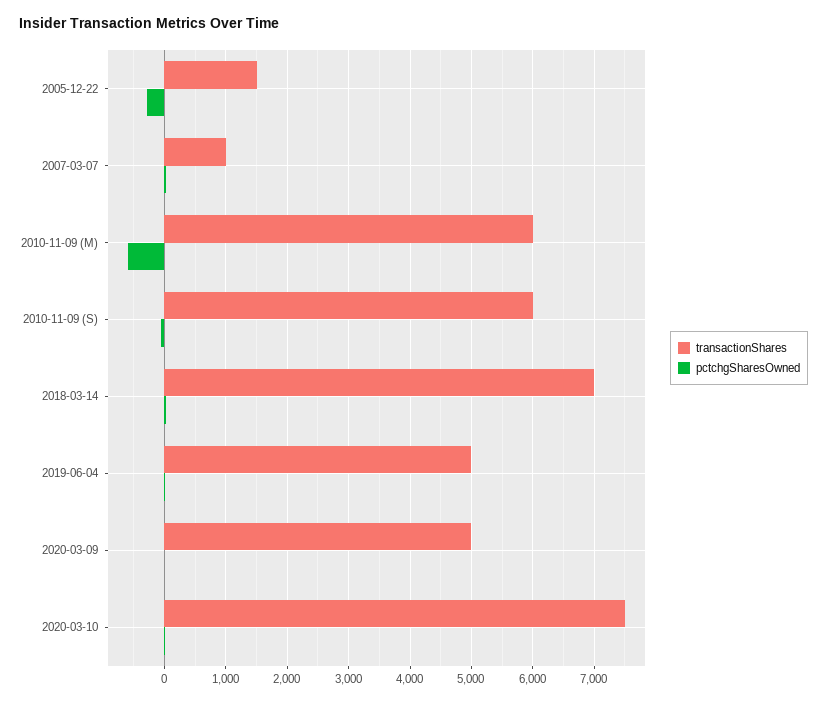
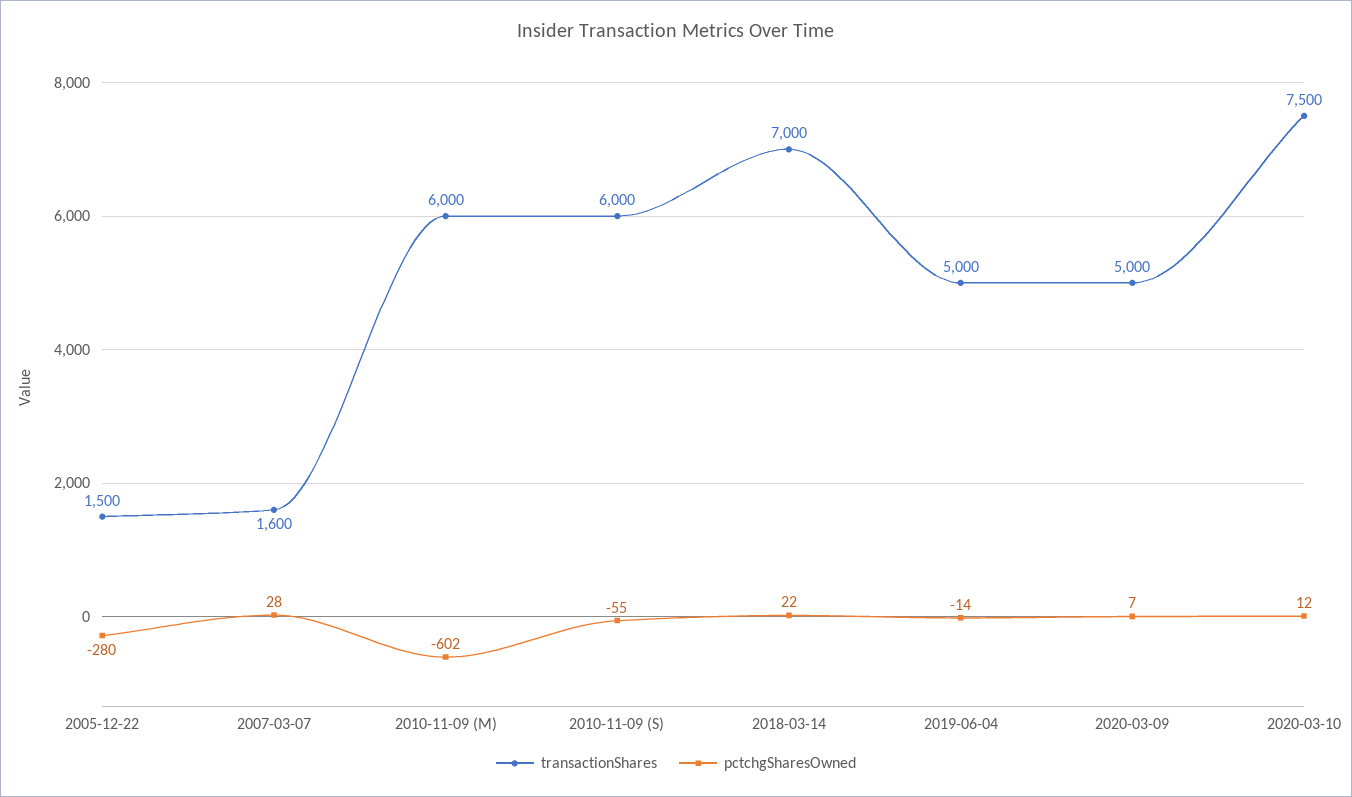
transactionShares, 2007-03-07: 1000 -> 1600

